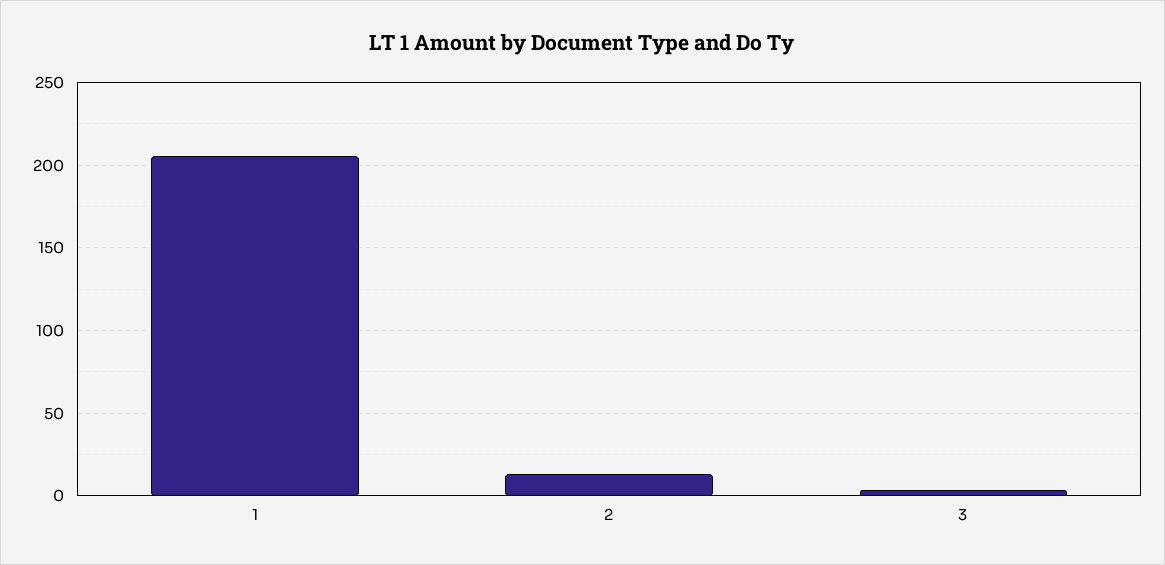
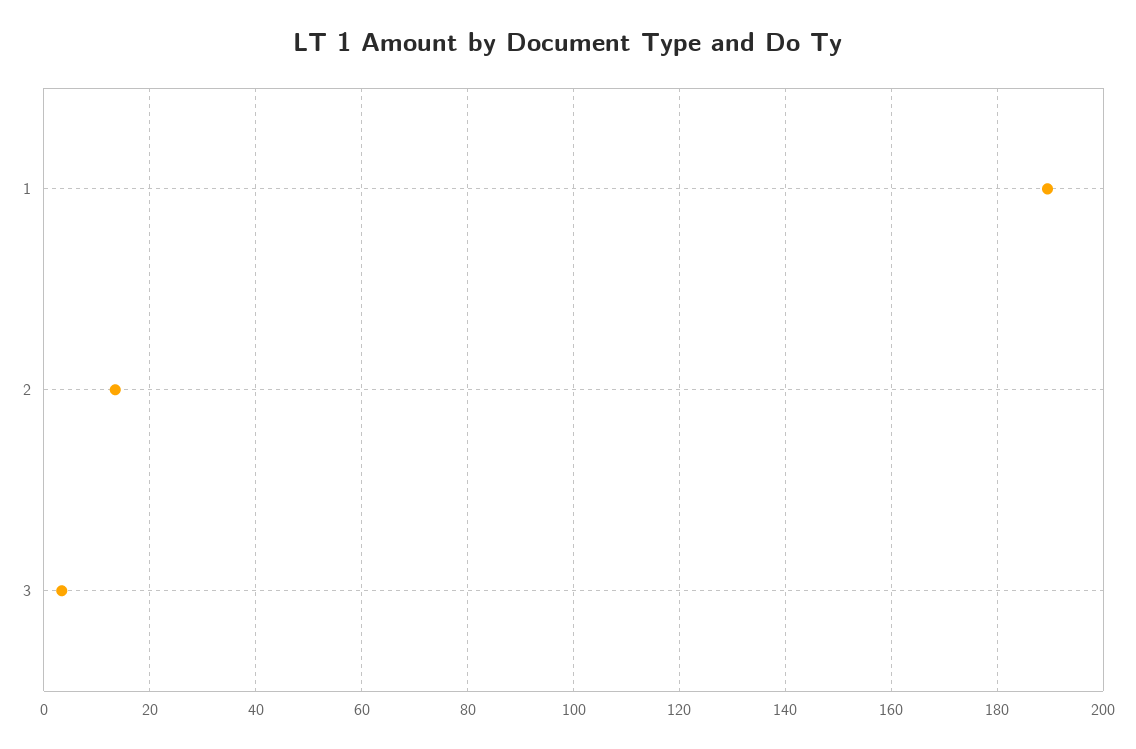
1: 205 -> 190

